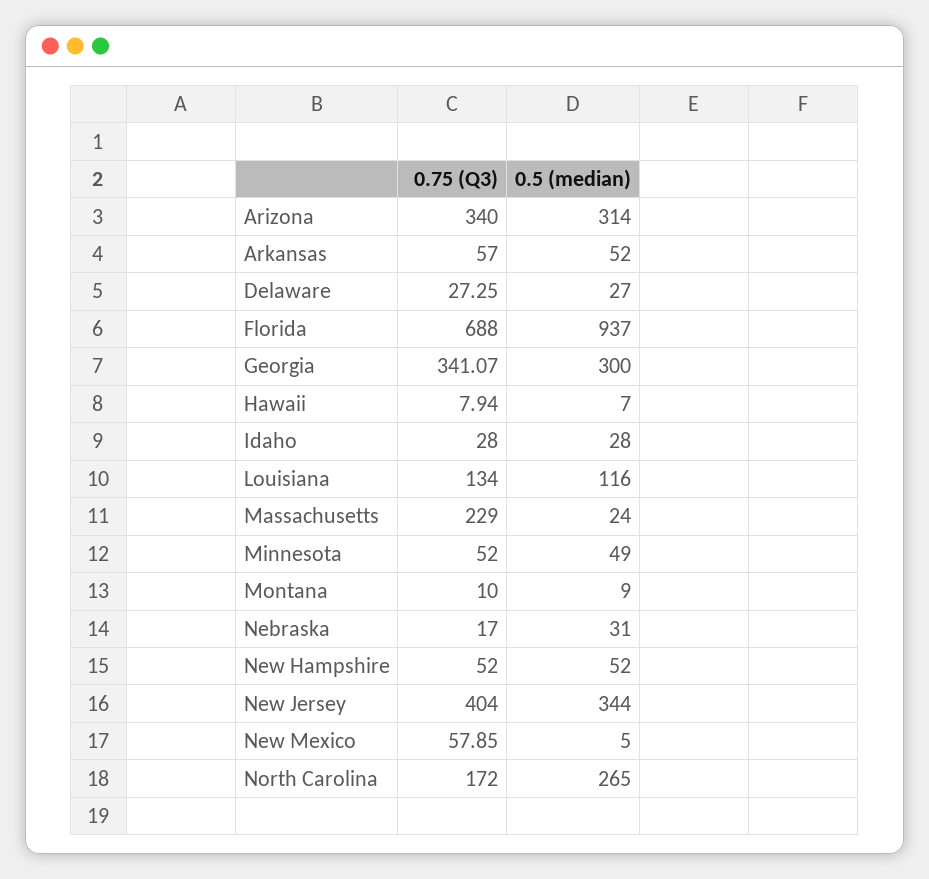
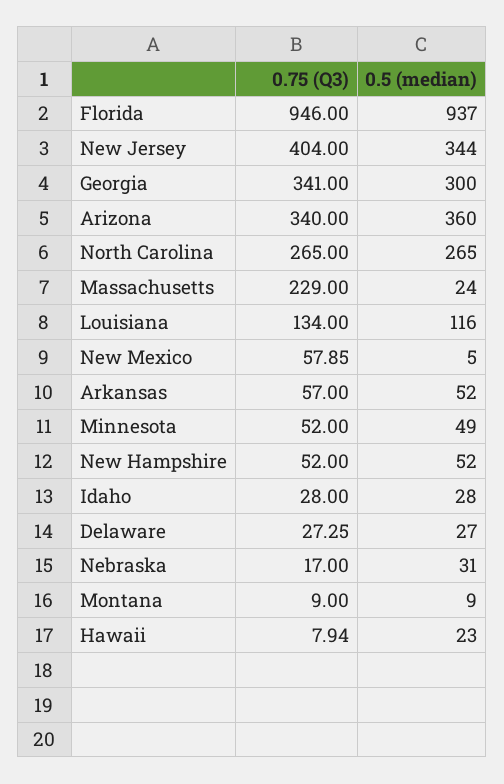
0.5 (median), Arizona: 314 -> 360
0.75 (Q3), Florida: 688 -> 946
0.75 (Q3), Georgia: 341.07 -> 341
0.5 (median), Hawaii: 7 -> 23
0.75 (Q3), Montana: 10 -> 9
0.75 (Q3), North Carolina: 172 -> 265

